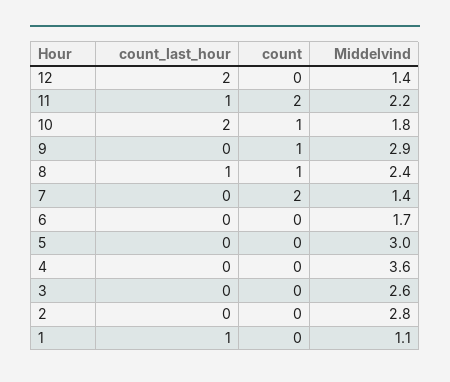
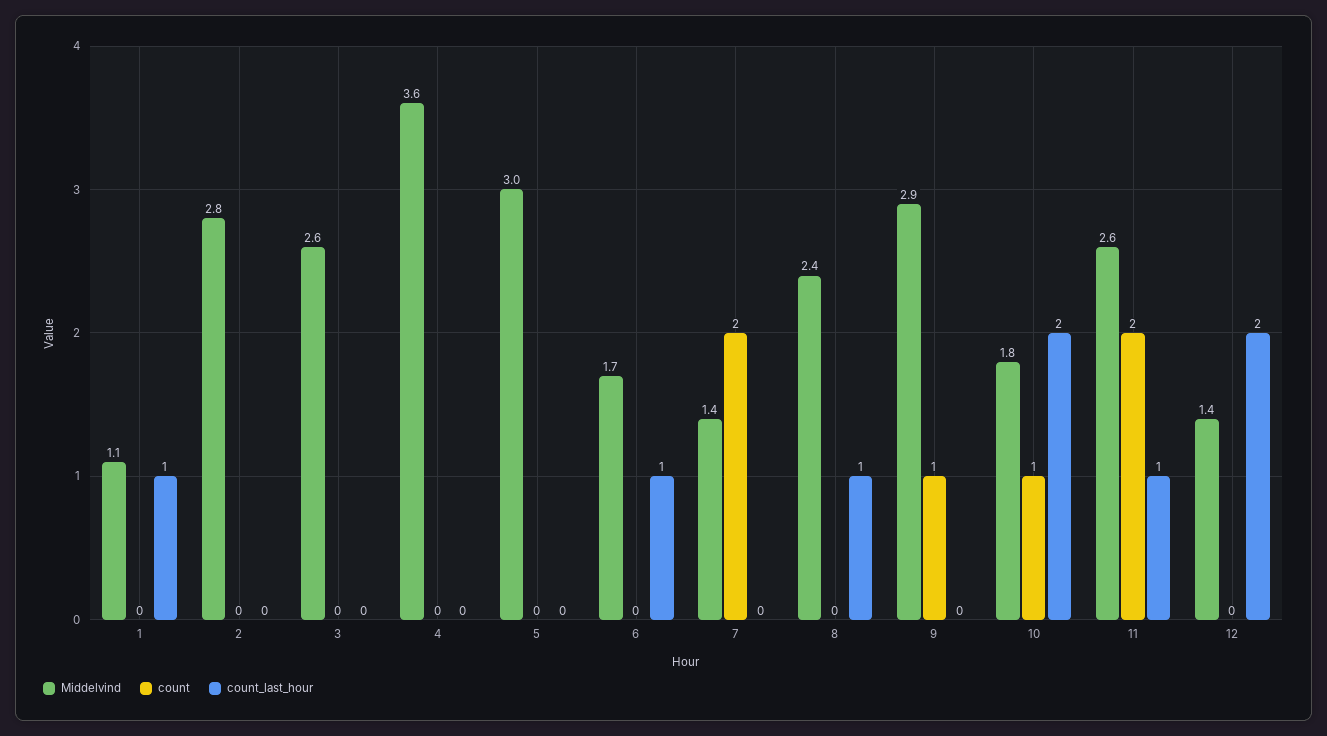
Middelvind, 11: 2.2 -> 2.6
count, 8: 1 -> 0
count_last_hour, 6: 0 -> 1

